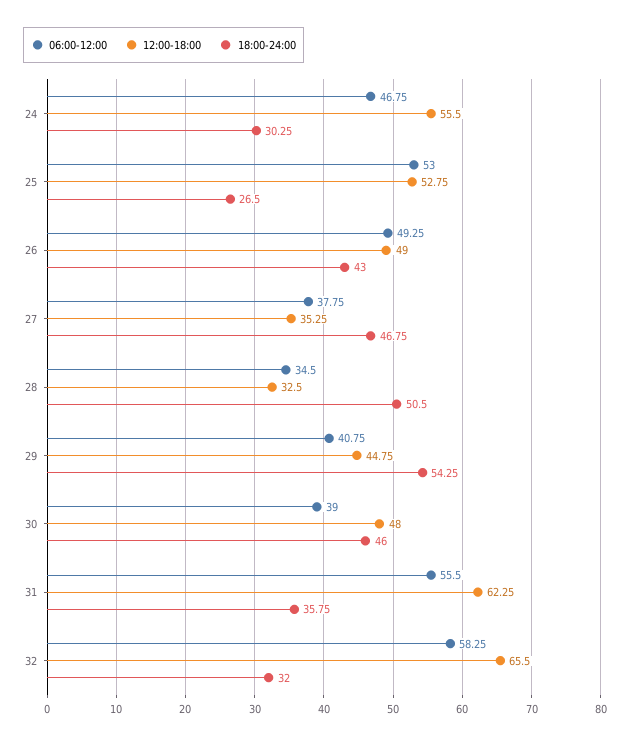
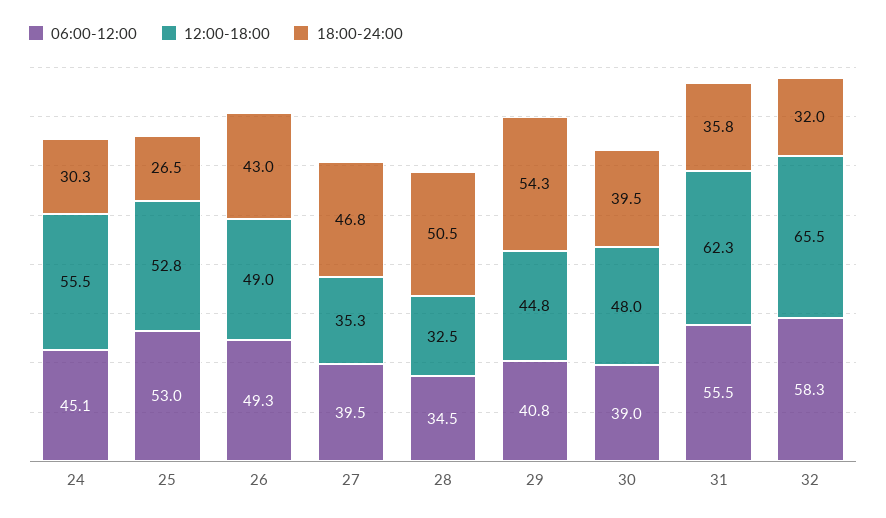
06:00-12:00, 24: 46.75 -> 45.1
06:00-12:00, 27: 37.75 -> 39.5
18:00-24:00, 30: 46 -> 39.5

